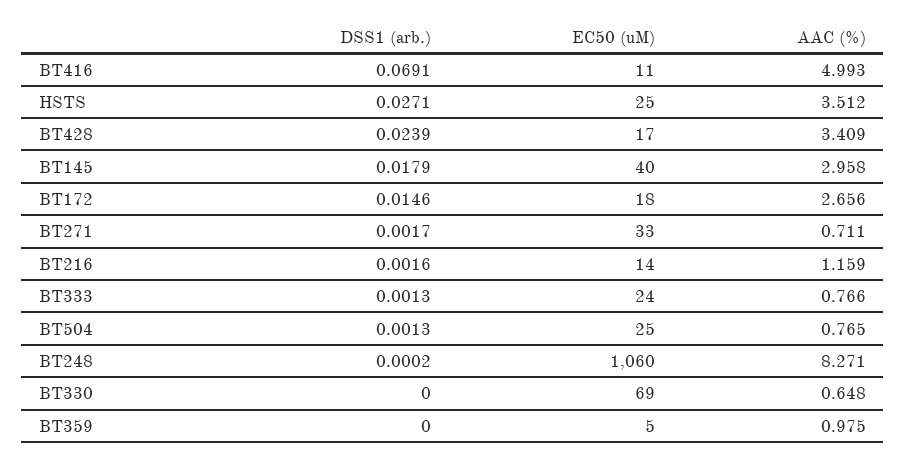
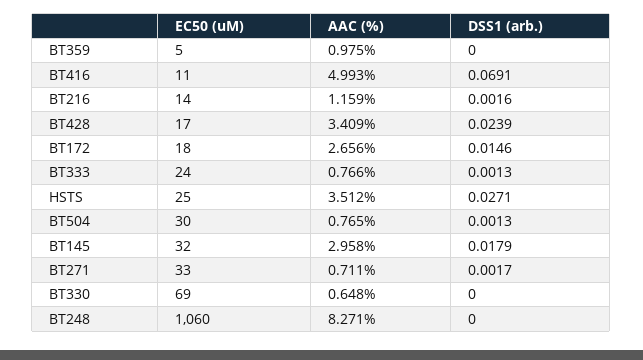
EC50 (uM), BT145: 40 -> 32
EC50 (uM), BT504: 25 -> 30
DSS1 (arb.), BT248: 0.0002 -> 0

